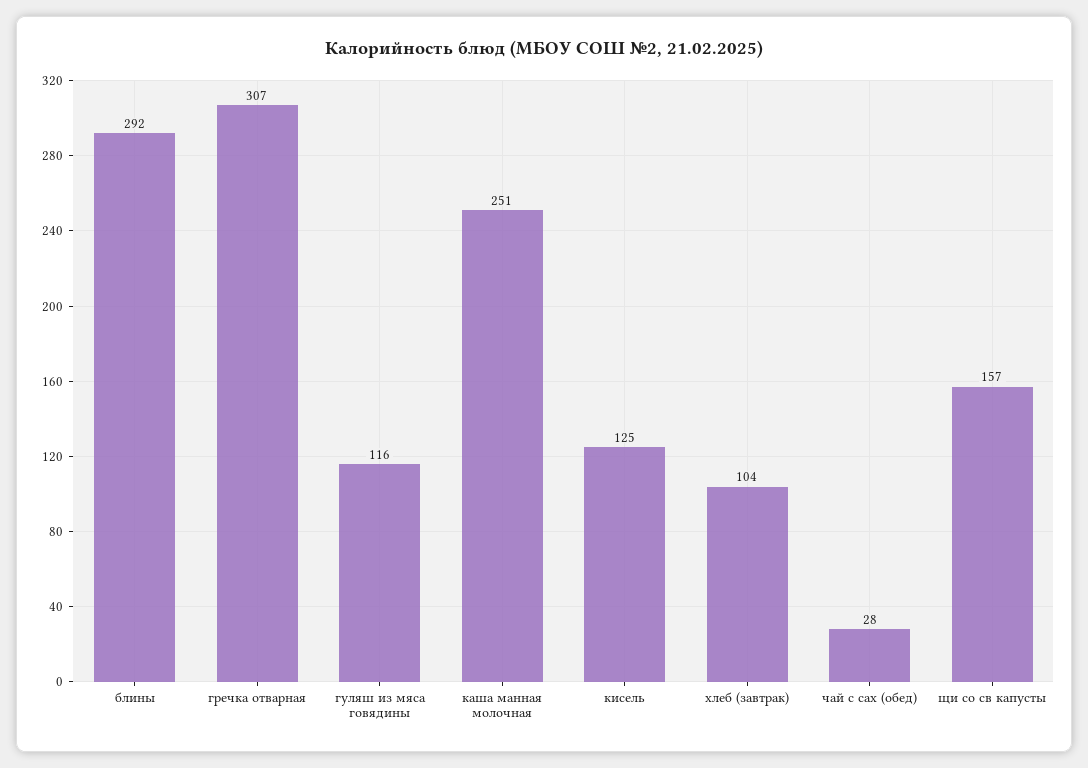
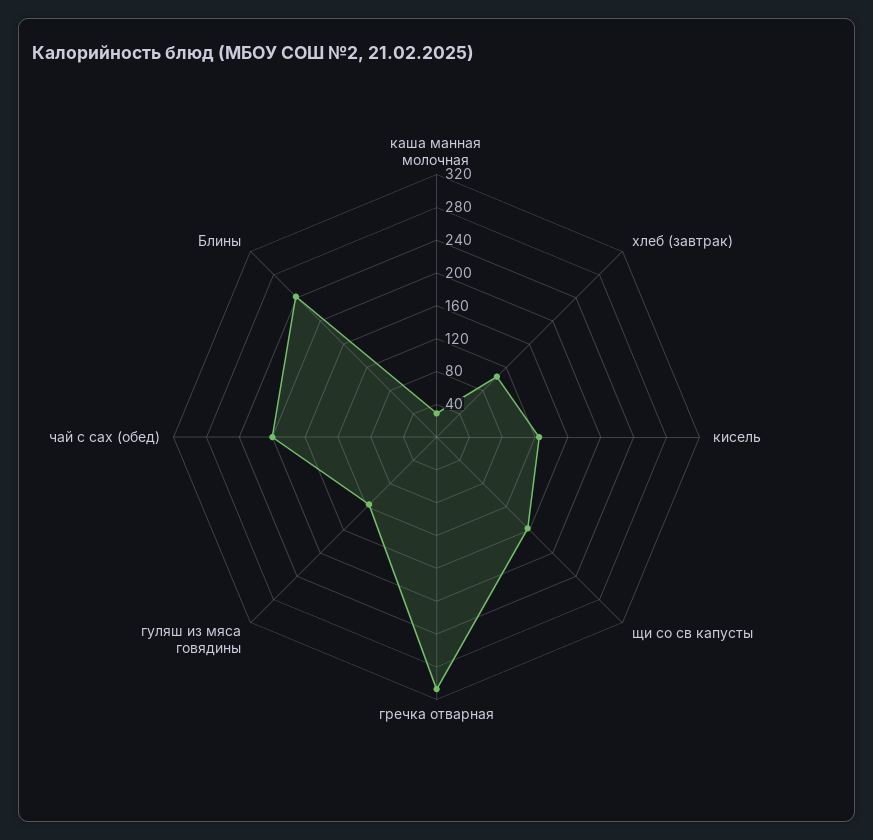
блины: 292 -> 240
каша манная молочная: 251 -> 30
чай с сах (обед): 28 -> 200

